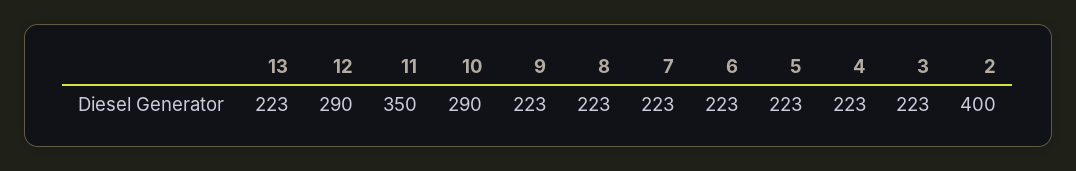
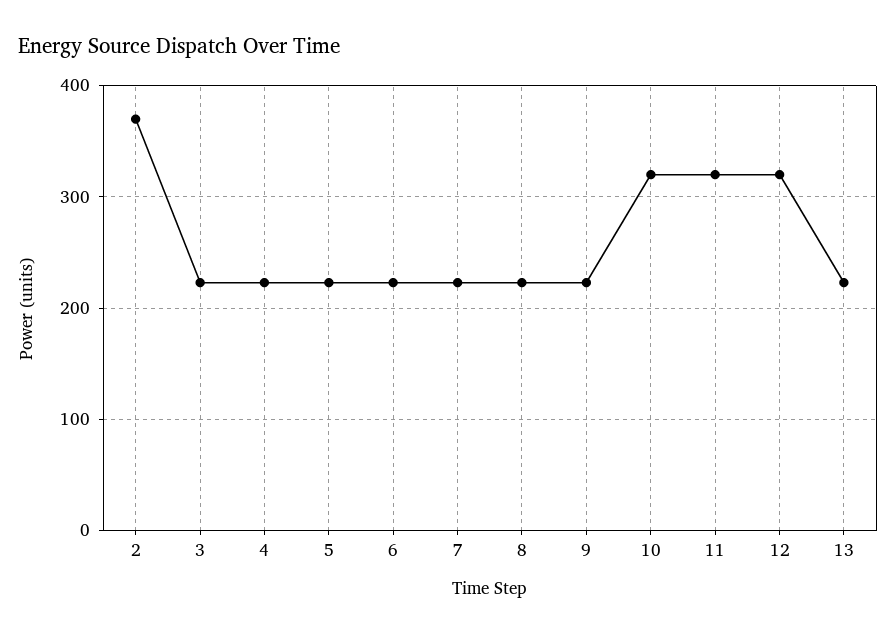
12: 290 -> 320
11: 350 -> 320
10: 290 -> 320
2: 400 -> 370

